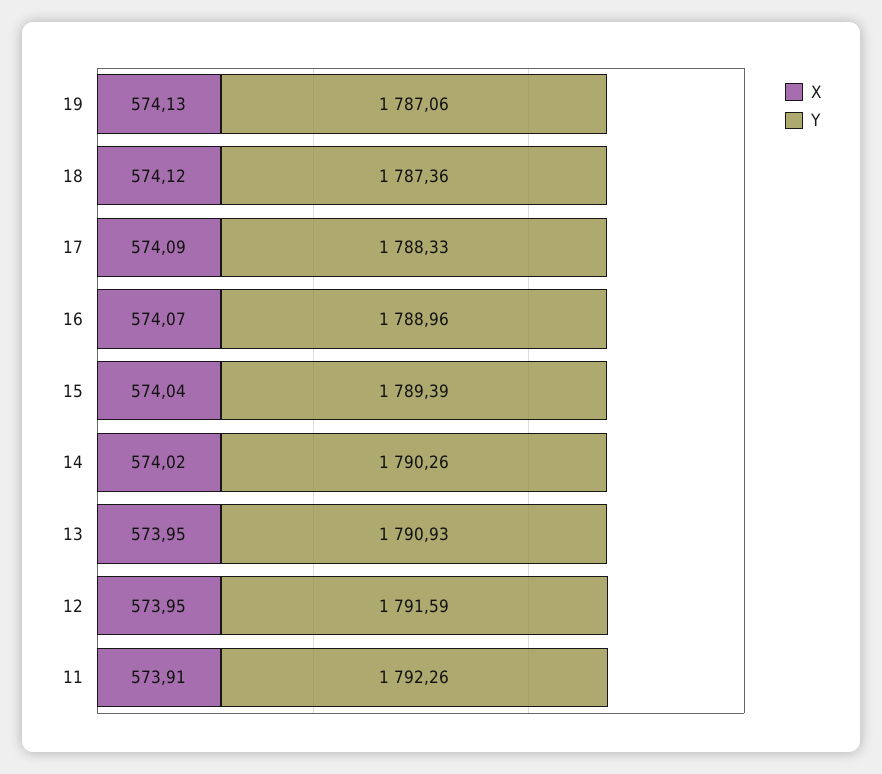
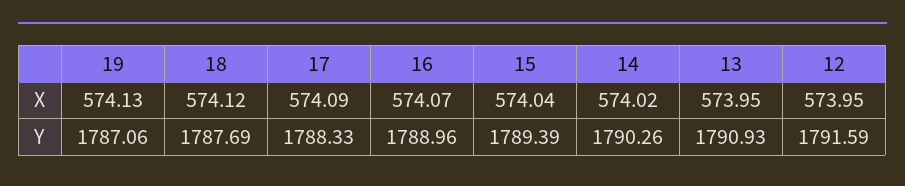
Y, 18: 1787.36 -> 1787.69
X, 11: 573.91 -> none
Y, 11: 1792.26 -> none

